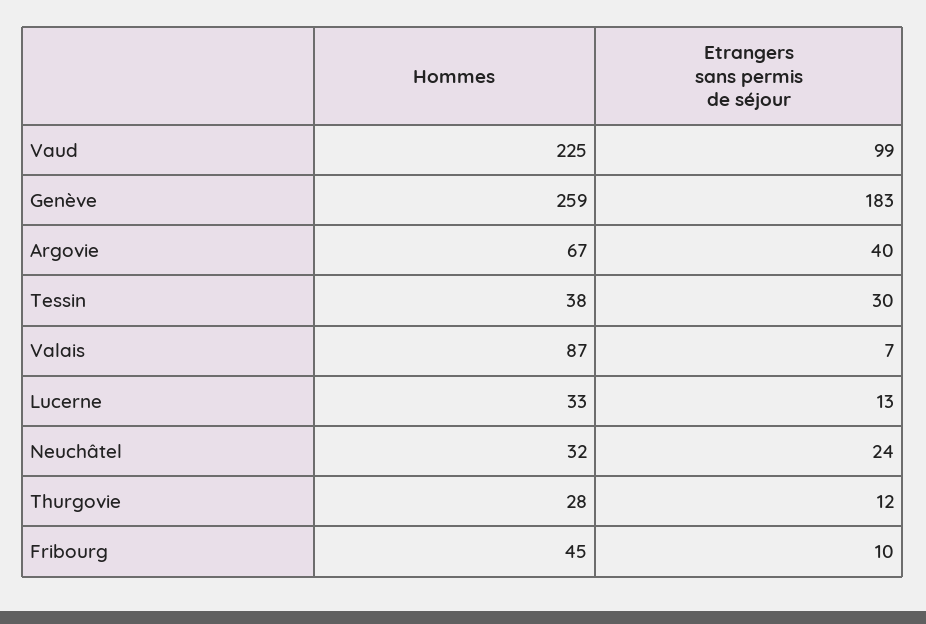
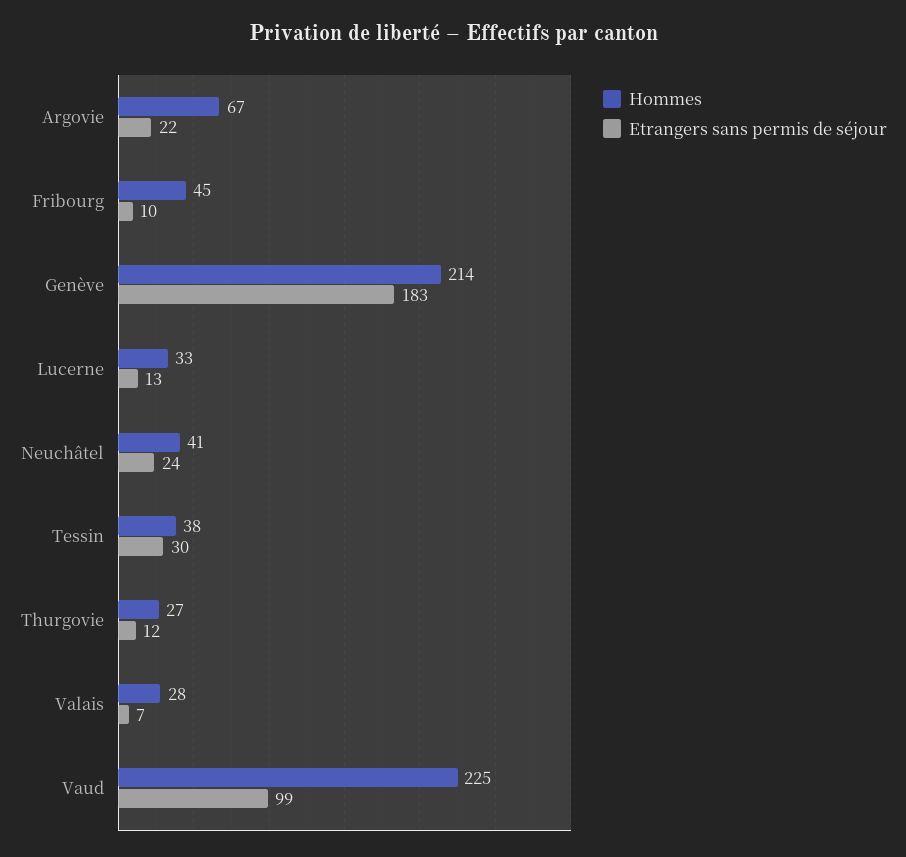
Hommes, Genève: 259 -> 214
Etrangers sans permis de séjour, Argovie: 40 -> 22
Hommes, Valais: 87 -> 28
Hommes, Neuchâtel: 32 -> 41
Hommes, Thurgovie: 28 -> 27

